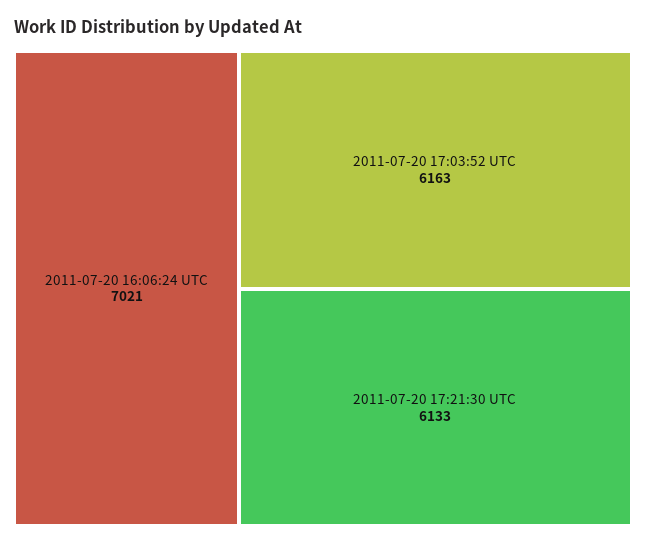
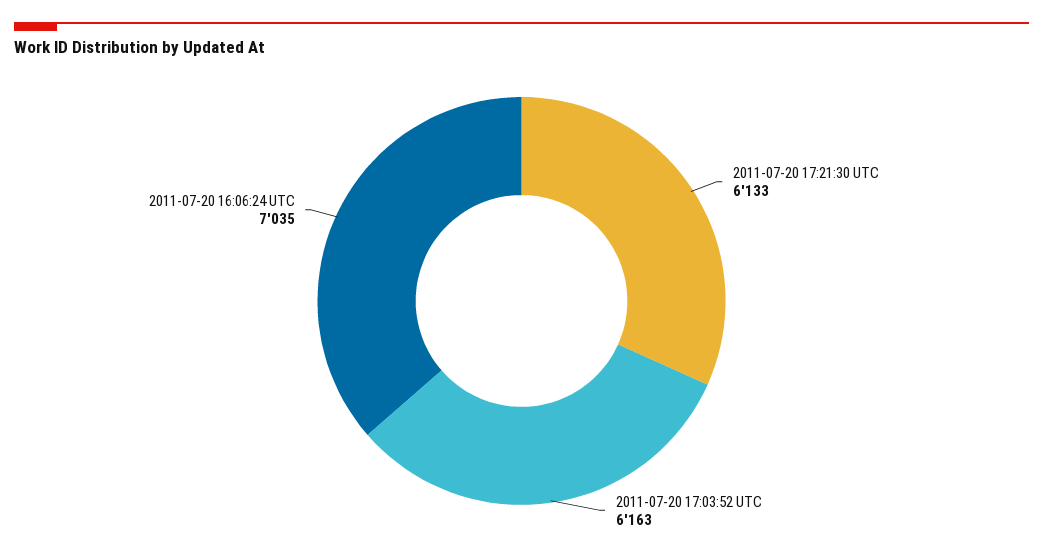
2011-07-20 16:06:24 UTC: 7021 -> 7035

